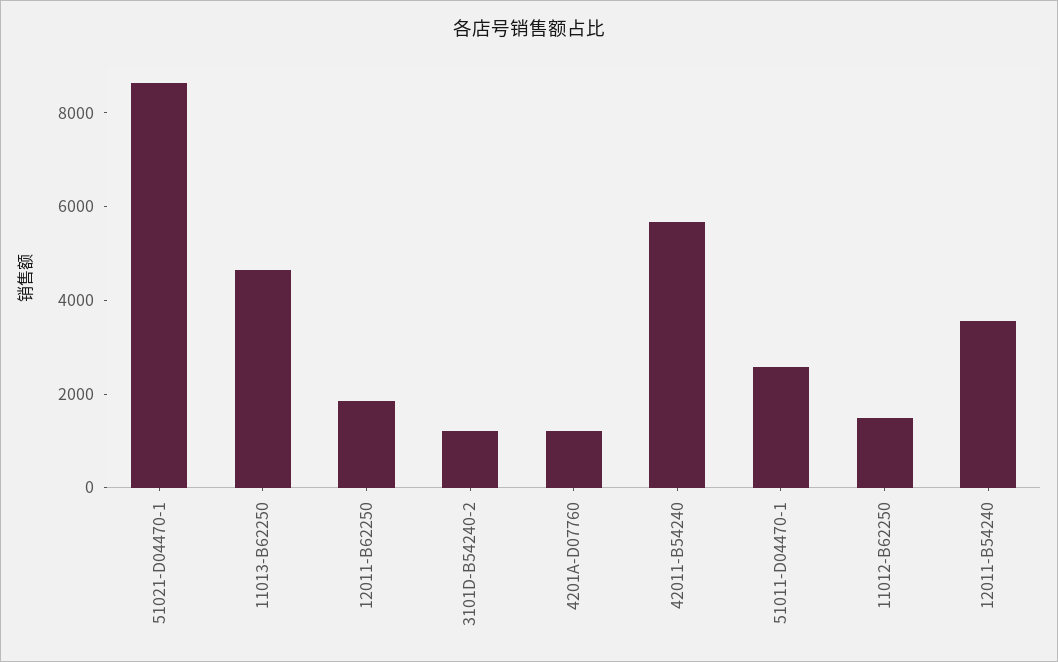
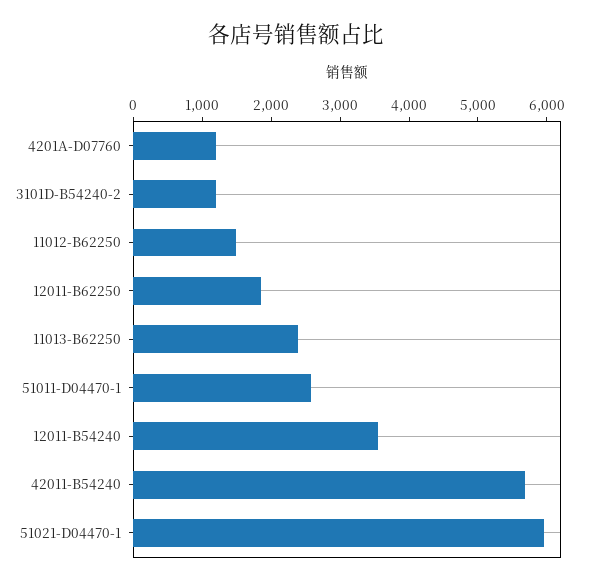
51021-D04470-1: 8500 -> 6000
11013-B62250: 4500 -> 2400

